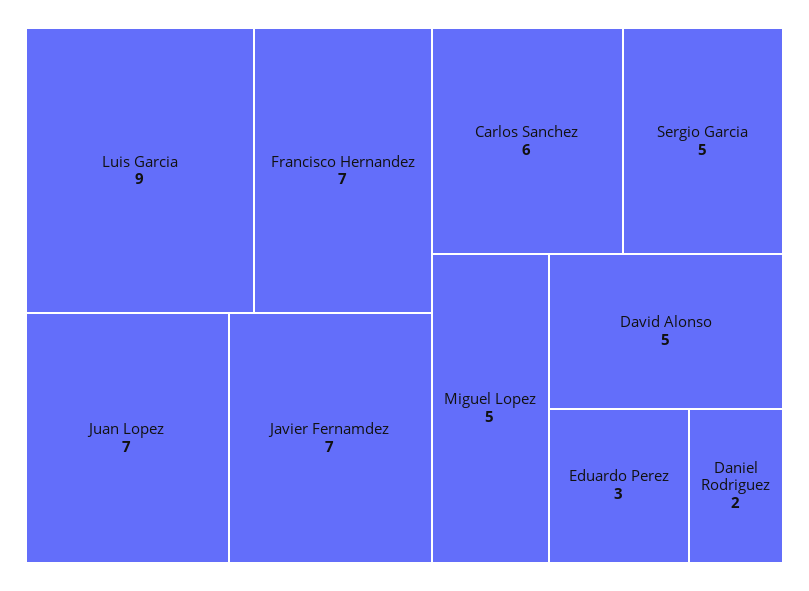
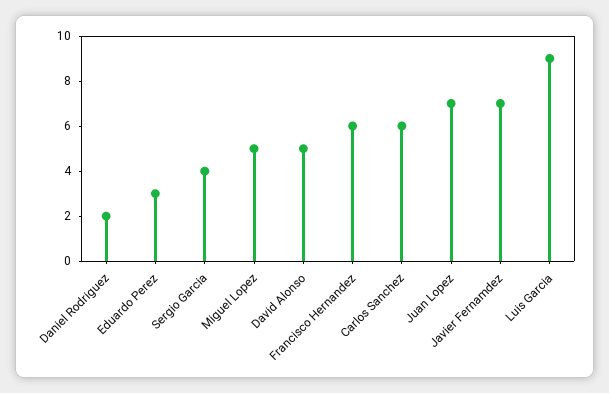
Francisco Hernandez: 7 -> 6
Sergio Garcia: 5 -> 4

